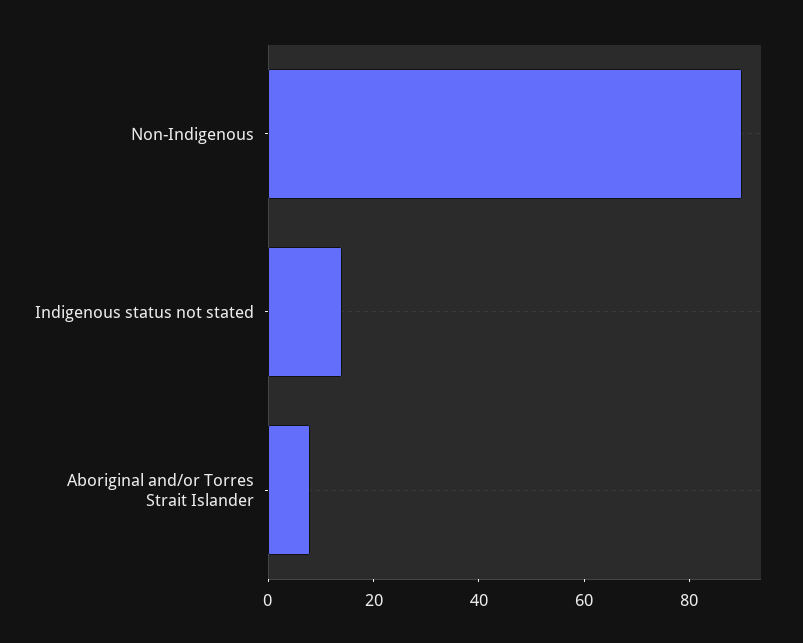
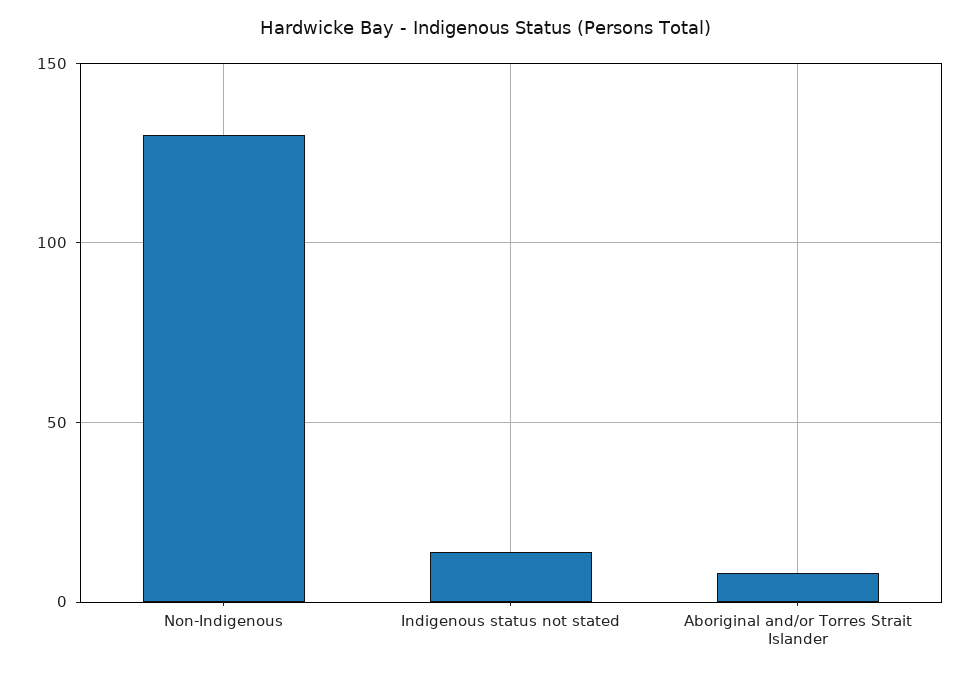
Non-Indigenous: 90 -> 130

